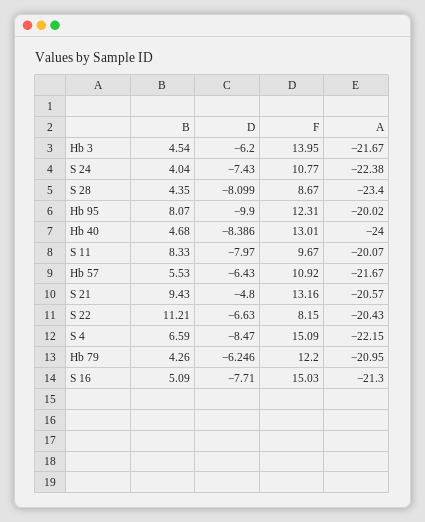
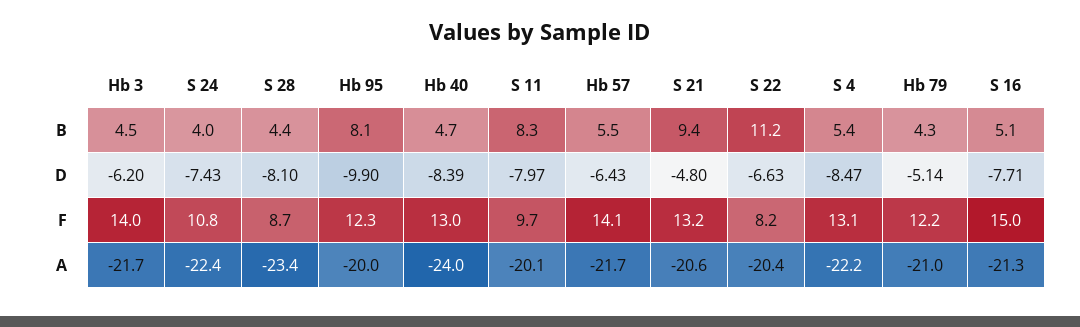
F, Hb 57: 10.92 -> 14.1
B, S 4: 6.59 -> 5.4
F, S 4: 15.09 -> 13.1
D, Hb 79: -6.246 -> -5.14

